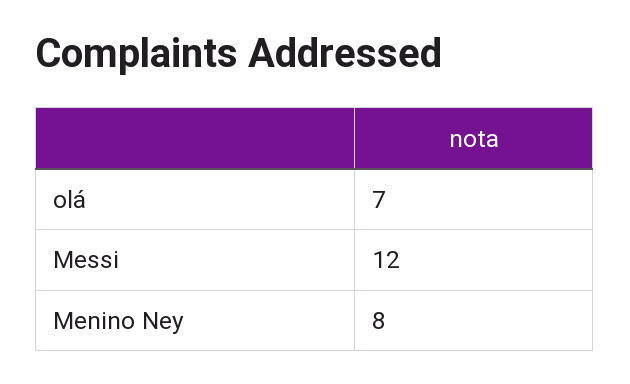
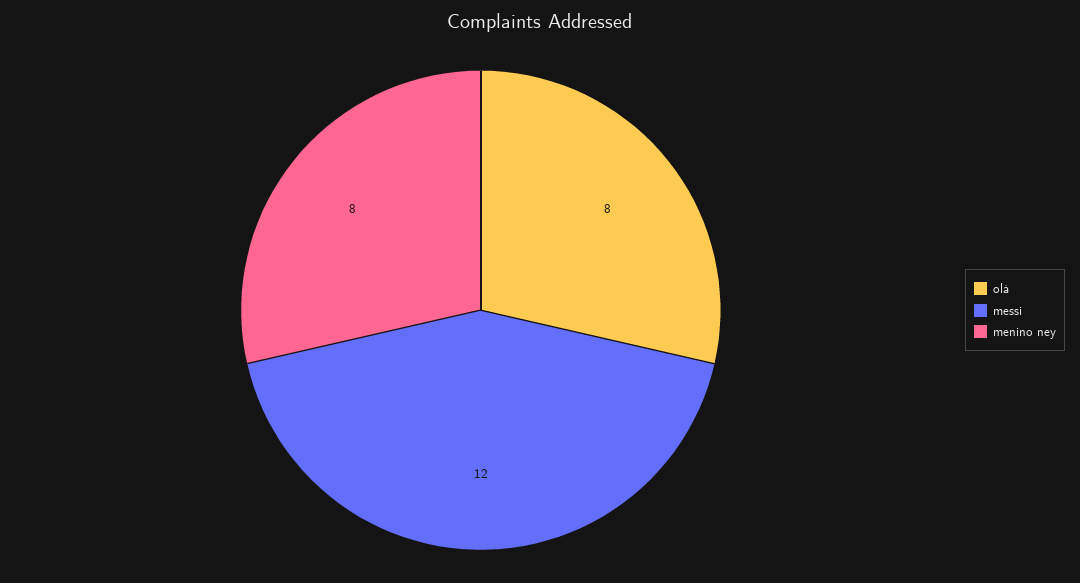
olá: 7 -> 8

